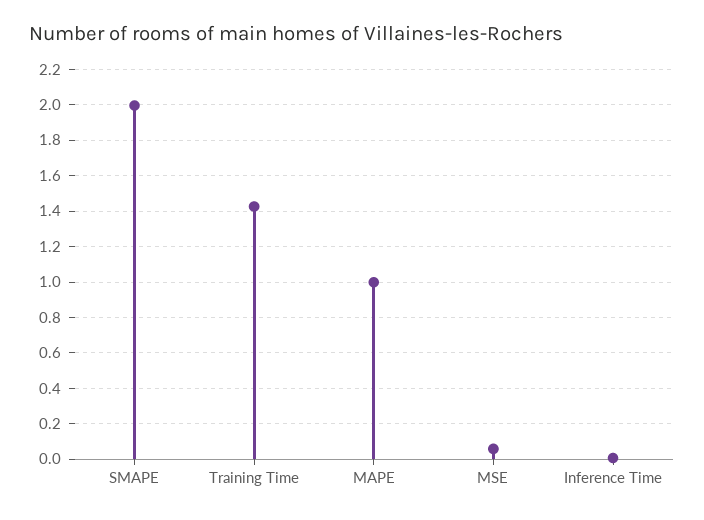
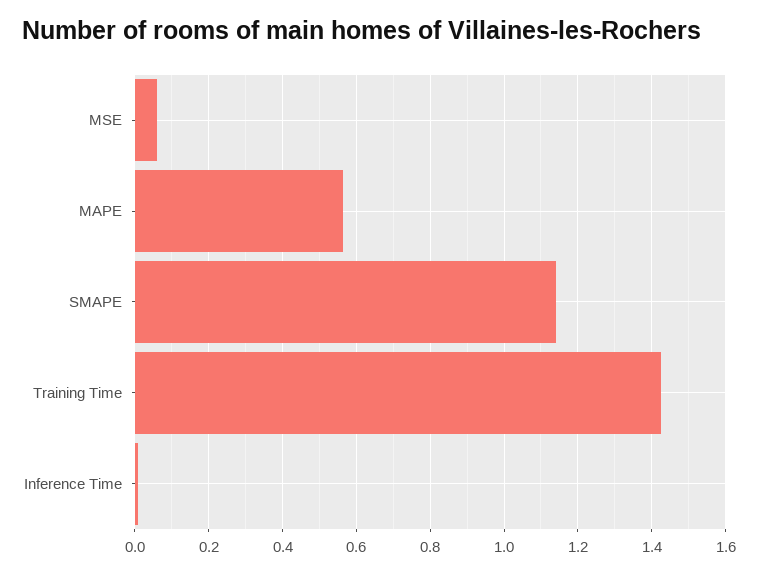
SMAPE: 2 -> 1.14
MAPE: 1 -> 0.56

